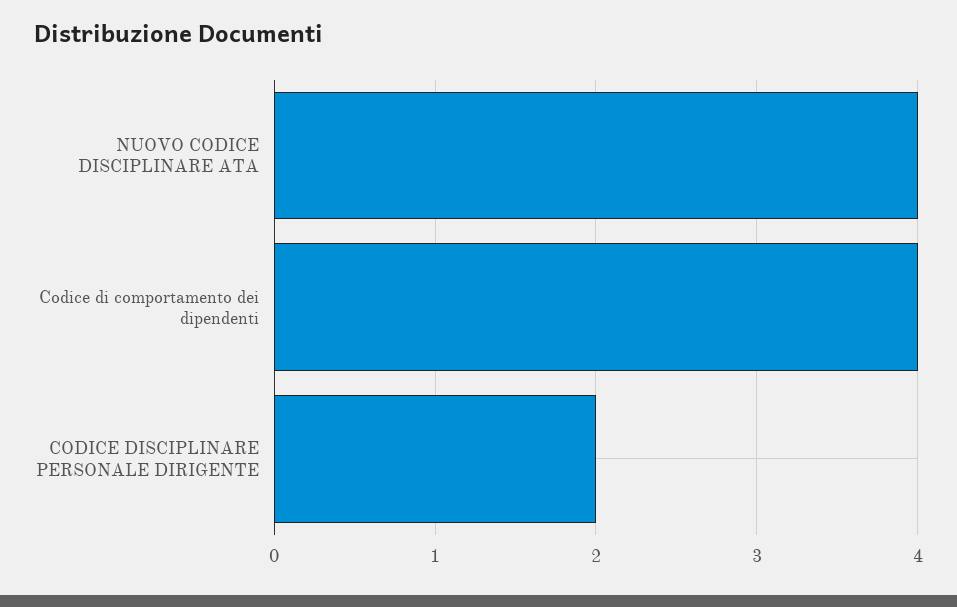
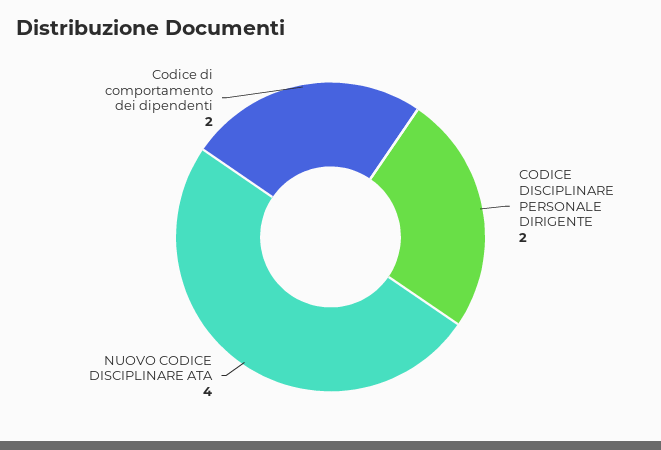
Codice di comportamento dei dipendenti: 4 -> 2

